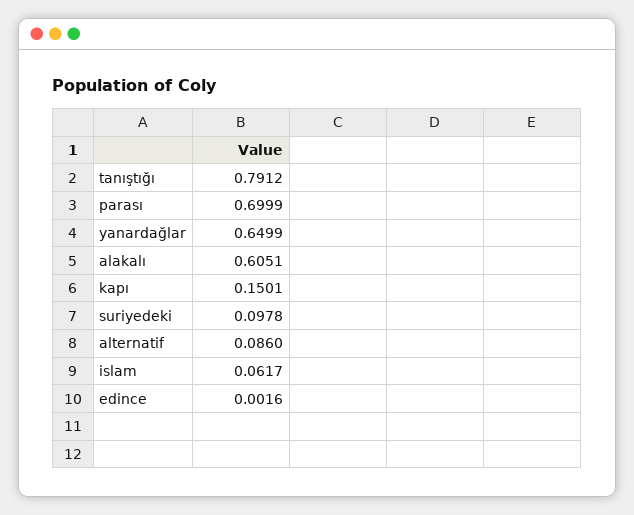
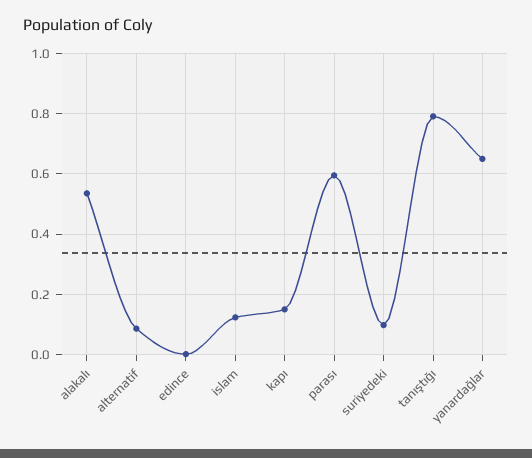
parası: 0.6999 -> 0.6
alakalı: 0.6051 -> 0.54
islam: 0.0617 -> 0.12

